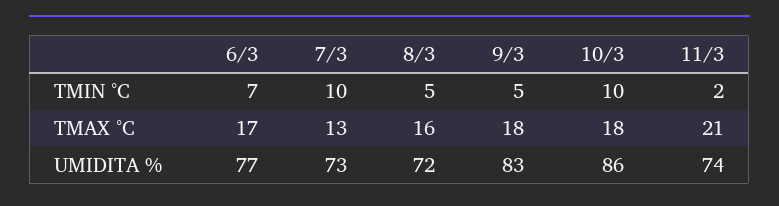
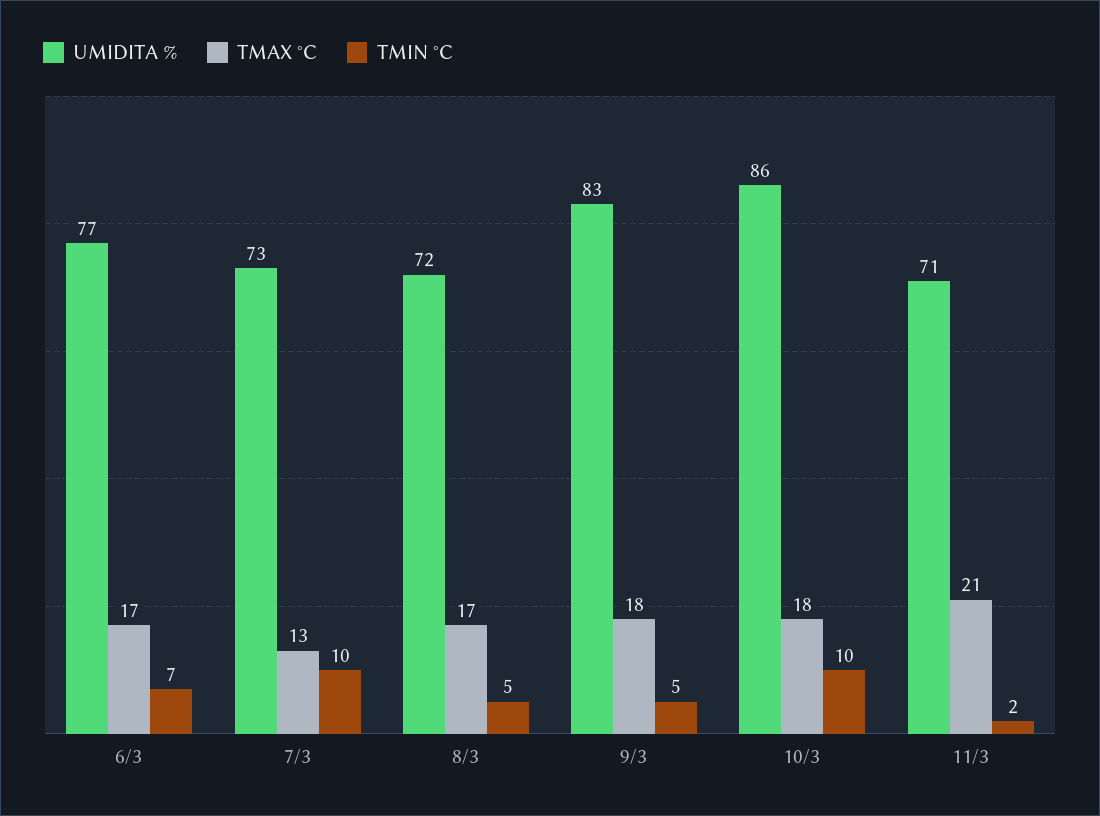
TMAX °C, 8/3: 16 -> 17
UMIDITA %, 11/3: 74 -> 71

